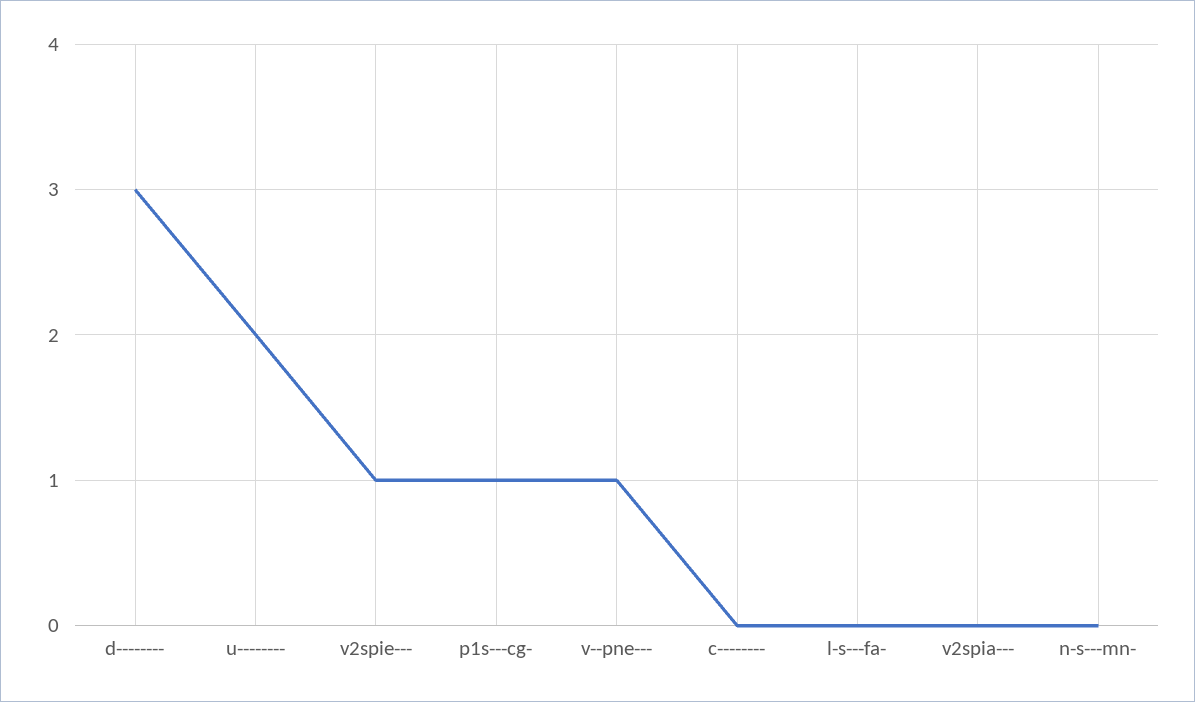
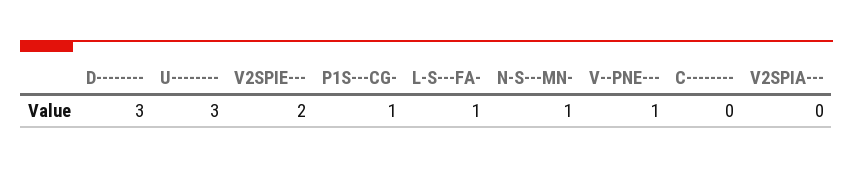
u--------: 2 -> 3
v2spie---: 1 -> 2
l-s---fa-: 0 -> 1
n-s---mn-: 0 -> 1

